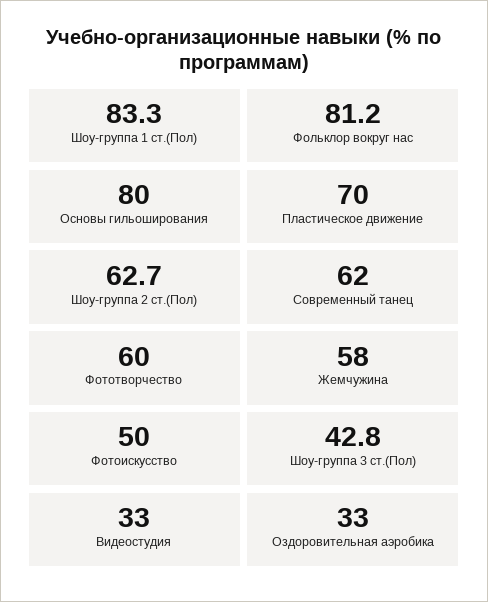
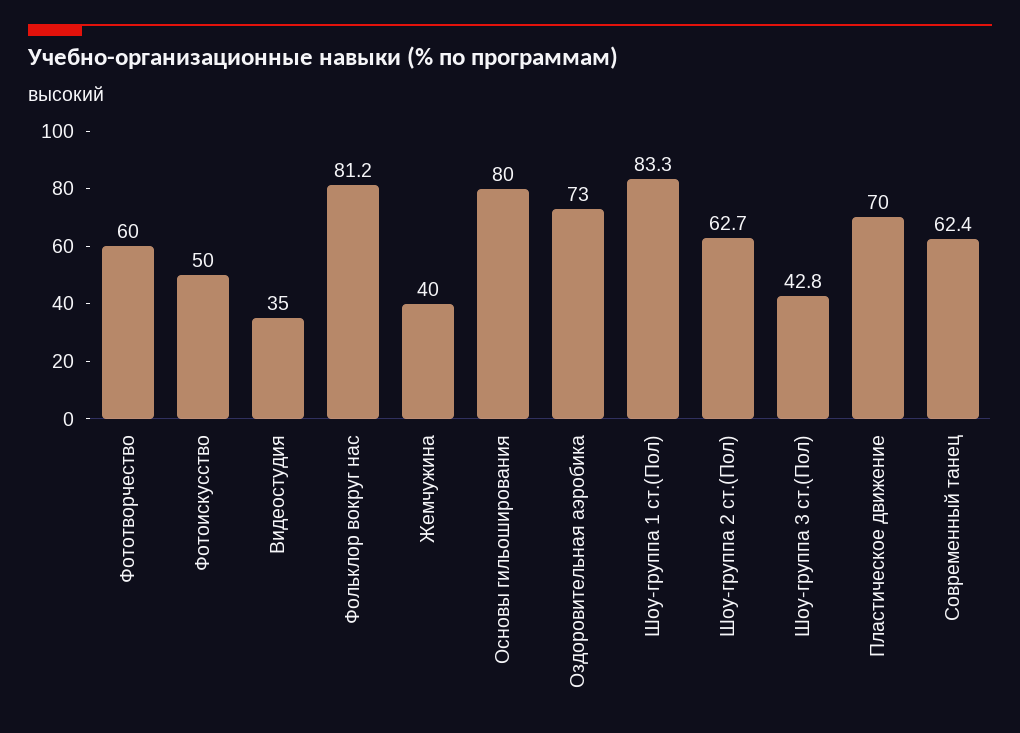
Современный танец: 62 -> 62.4
Жемчужина: 58 -> 40
Видеостудия: 33 -> 35
Оздоровительная аэробика: 33 -> 73

